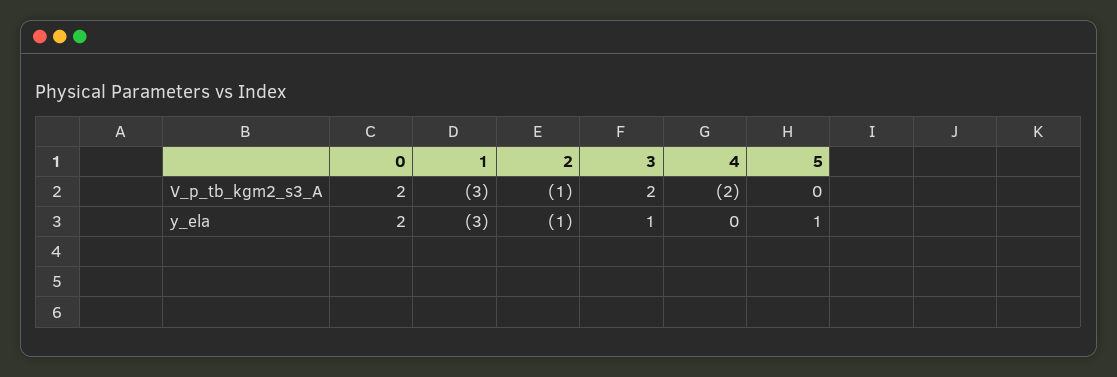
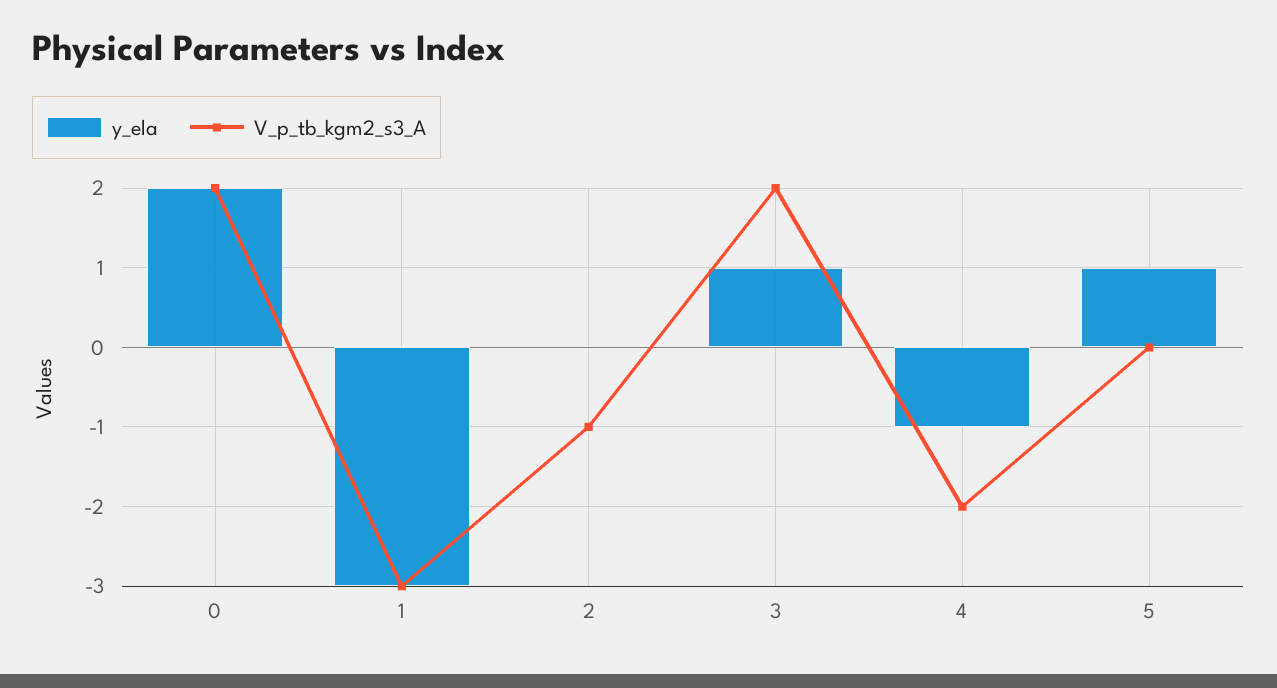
y_ela, 2: -1 -> 0
y_ela, 4: 0 -> -1

